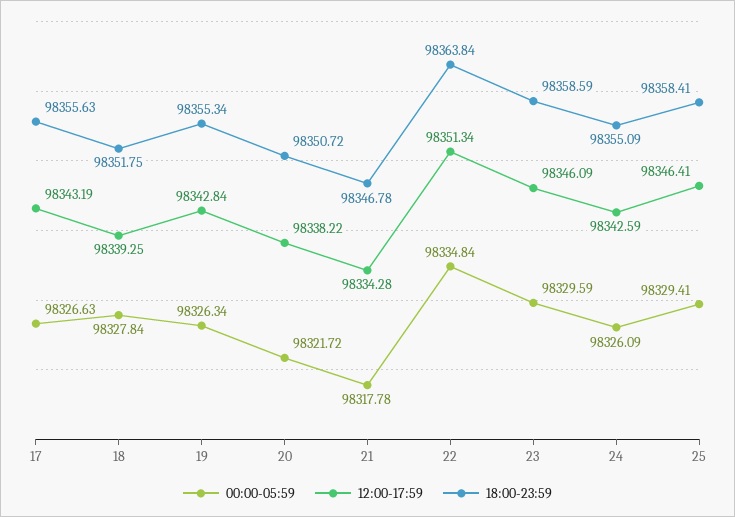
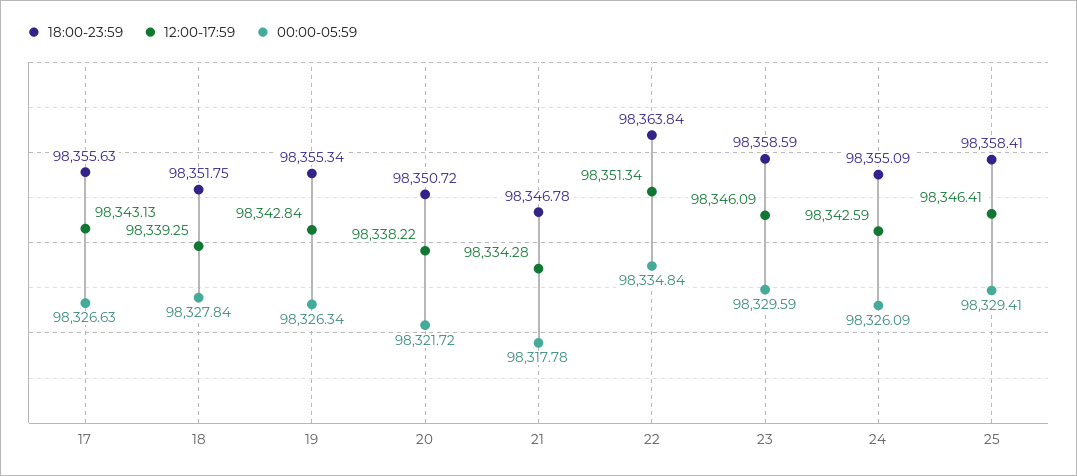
12:00-17:59, 17: 98343.19 -> 98343.13

